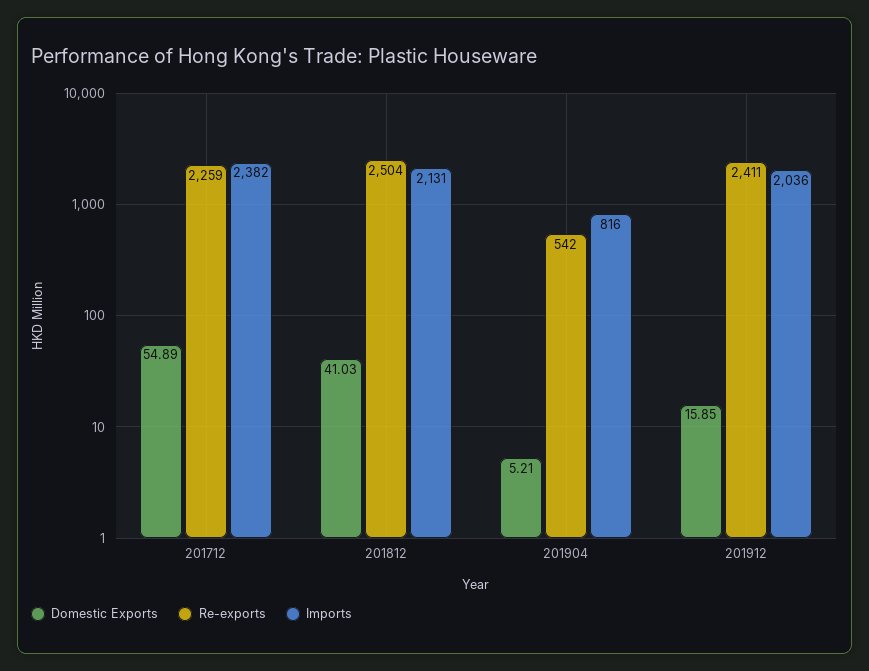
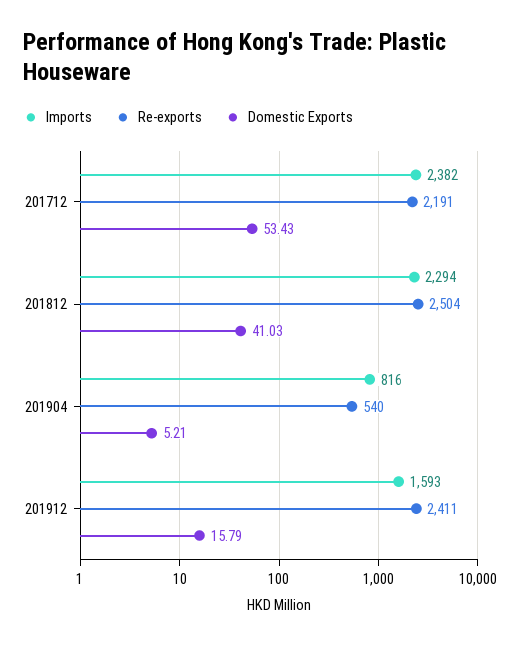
Domestic Exports, 201712: 54.89 -> 53.43
Re-exports, 201712: 2259 -> 2191
Imports, 201812: 2131 -> 2294
Re-exports, 201904: 542 -> 540
Domestic Exports, 201912: 15.85 -> 15.79
Imports, 201912: 2036 -> 1593

